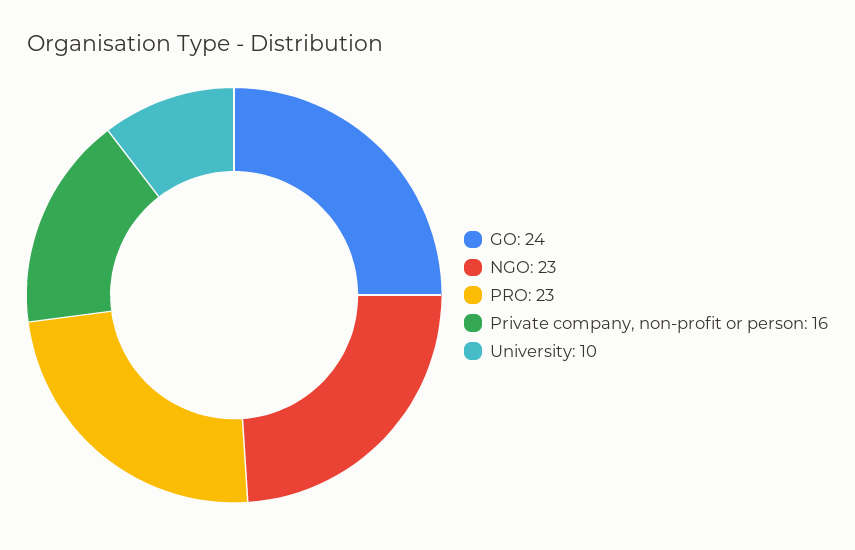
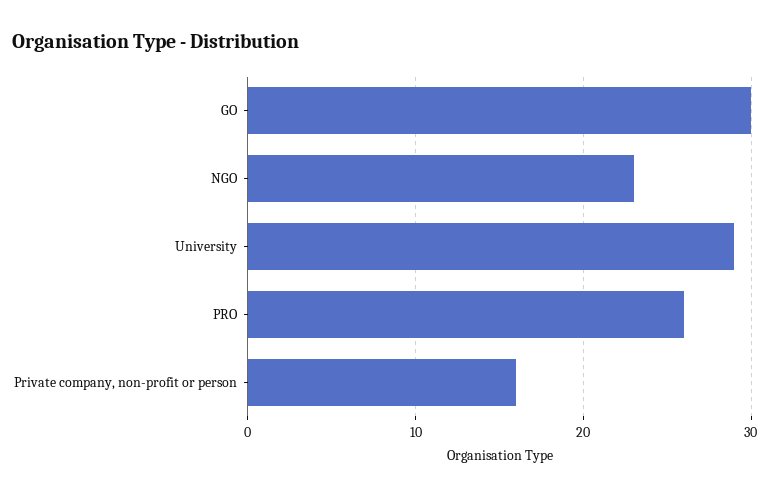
GO: 24 -> 30
PRO: 23 -> 26
University: 10 -> 29

